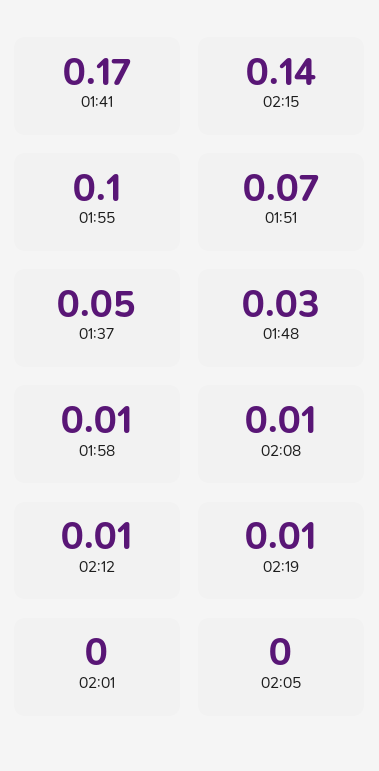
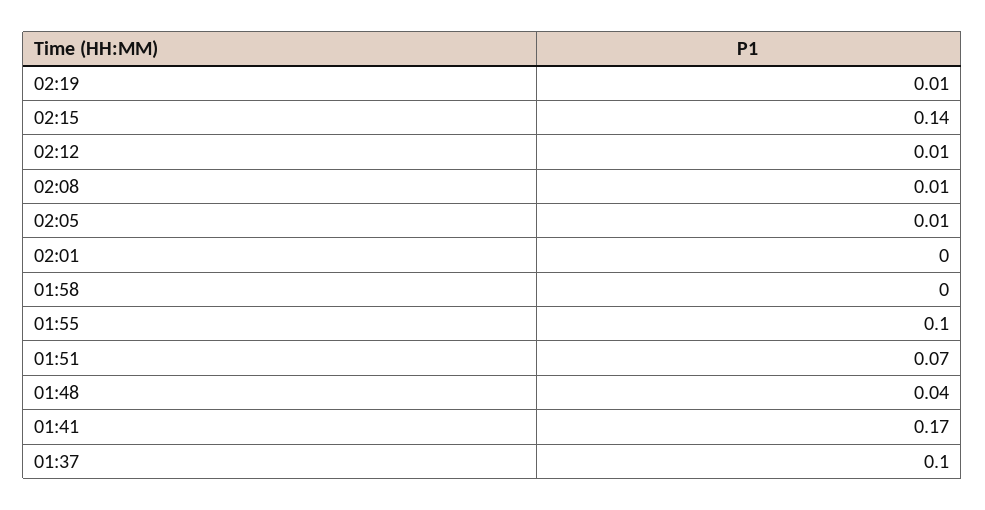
01:37: 0.05 -> 0.1
01:48: 0.03 -> 0.04
01:58: 0.01 -> 0
02:05: 0 -> 0.01

